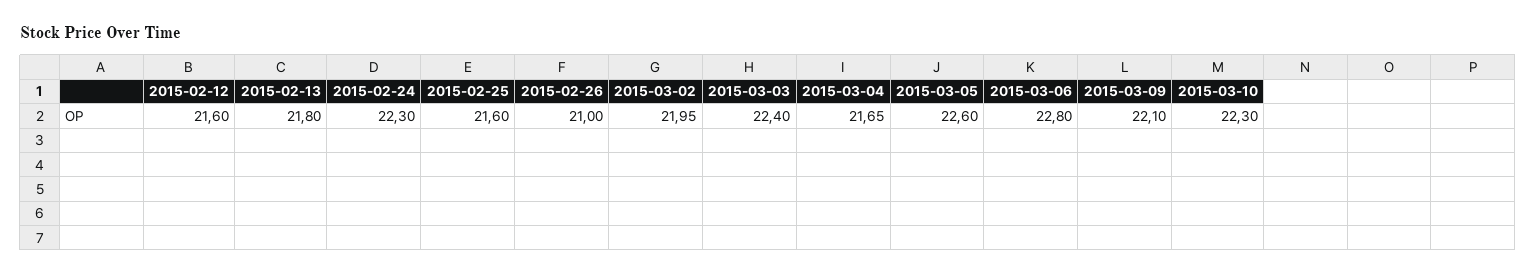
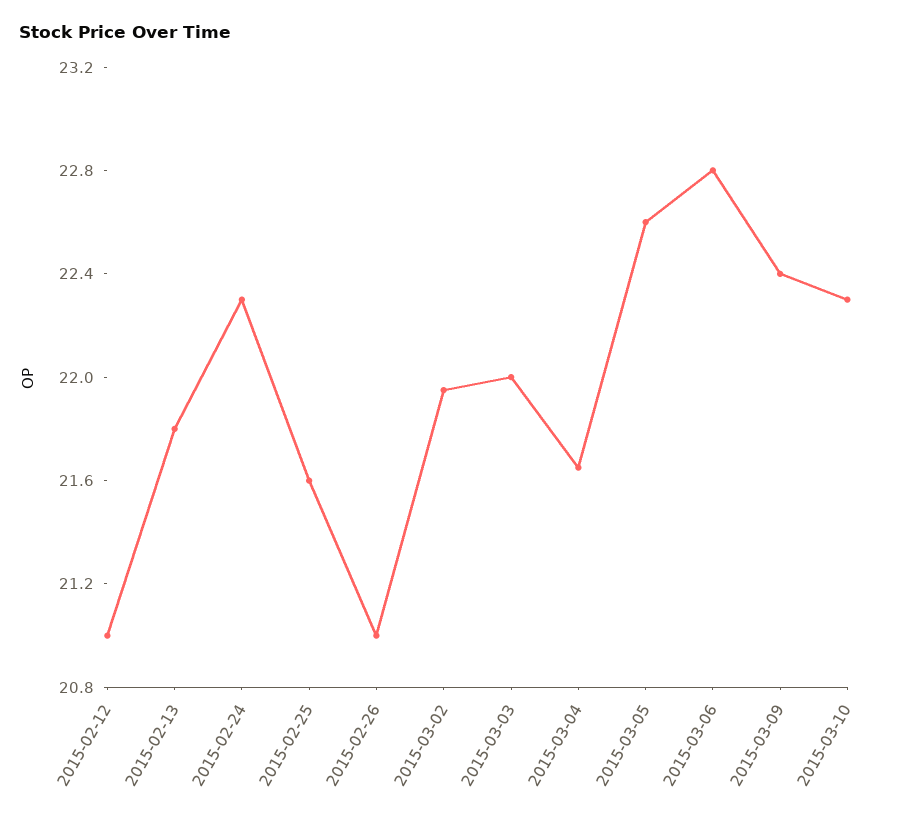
2015-02-12: 21.6 -> 21
2015-03-03: 22.4 -> 22
2015-03-09: 22.1 -> 22.4

